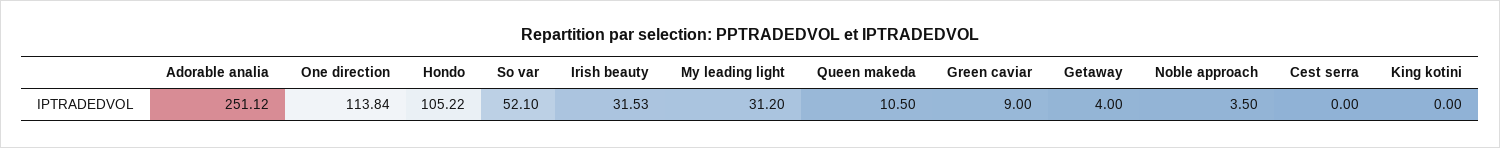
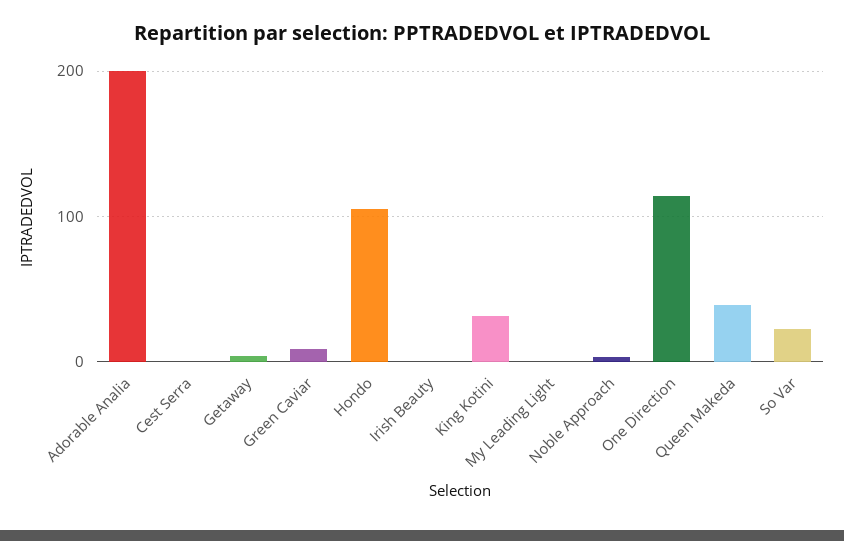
Adorable analia: 251.12 -> 200
So var: 52.1 -> 20
Irish beauty: 31.53 -> 0
My leading light: 31.2 -> 0
Queen makeda: 10.5 -> 40
King kotini: 0 -> 30

